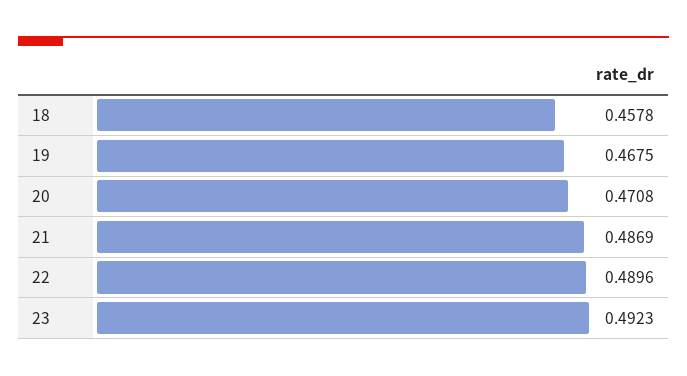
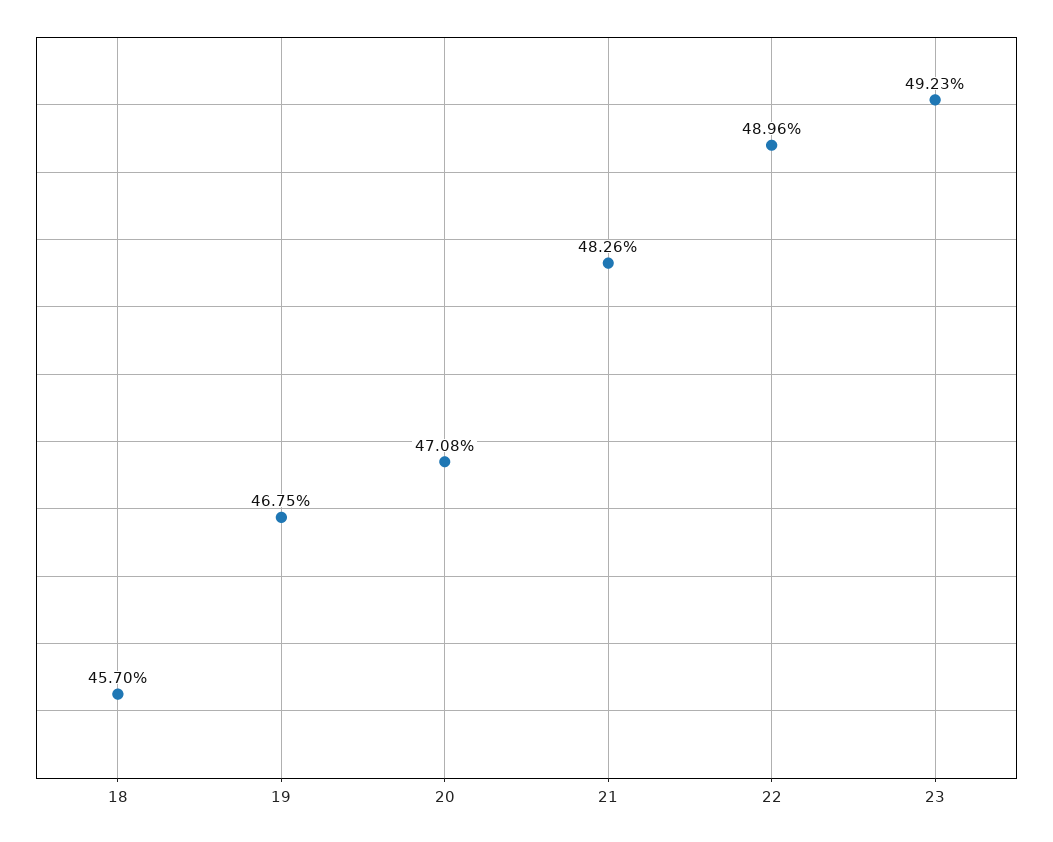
18: 0.4578 -> 0.457
21: 0.4869 -> 0.4826

